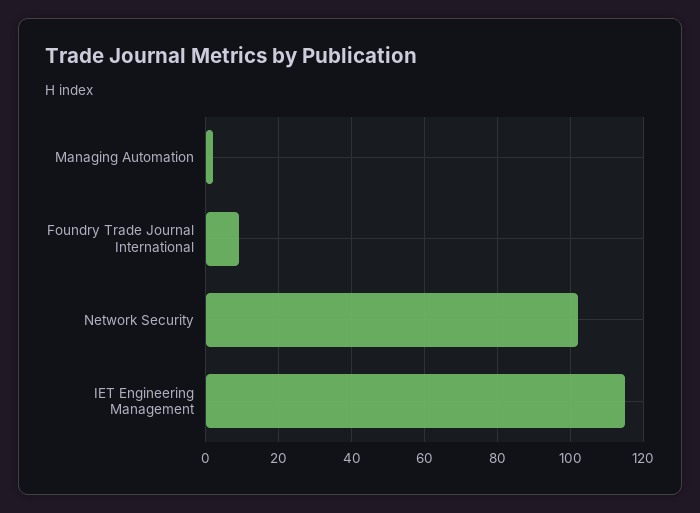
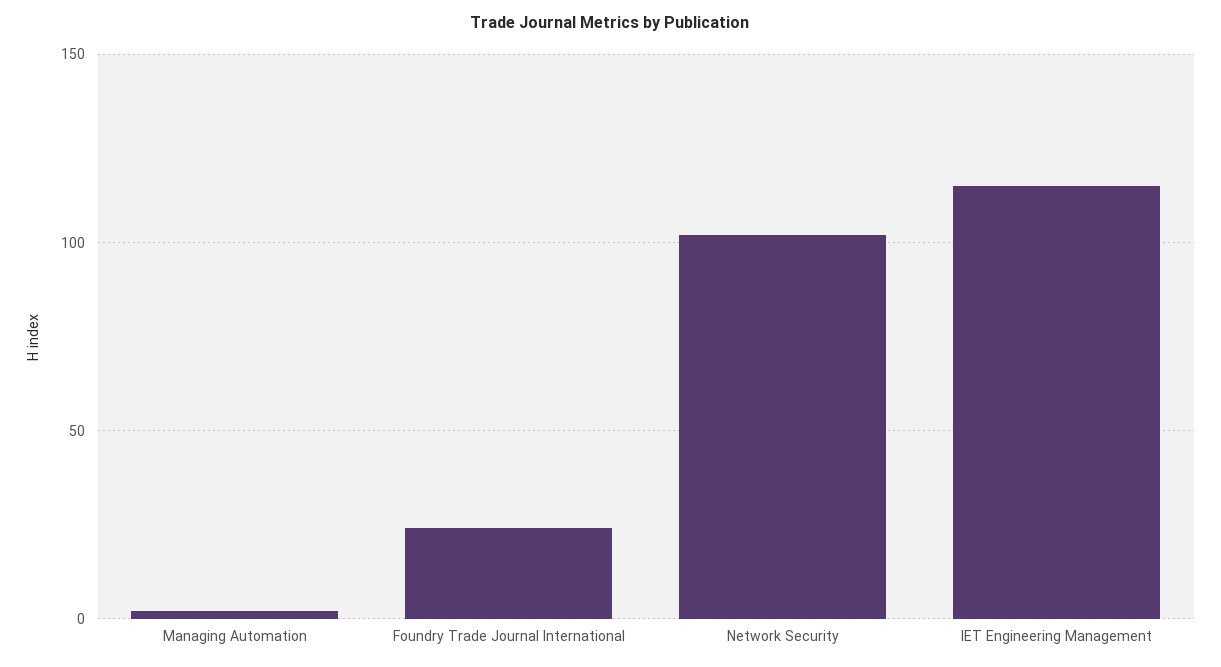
Foundry Trade Journal International: 10 -> 25

